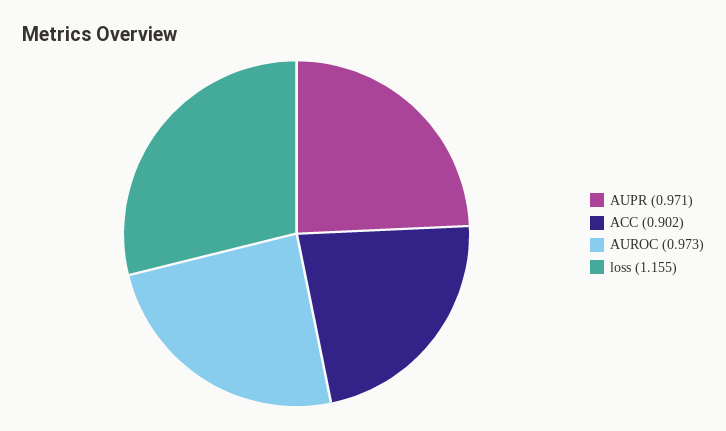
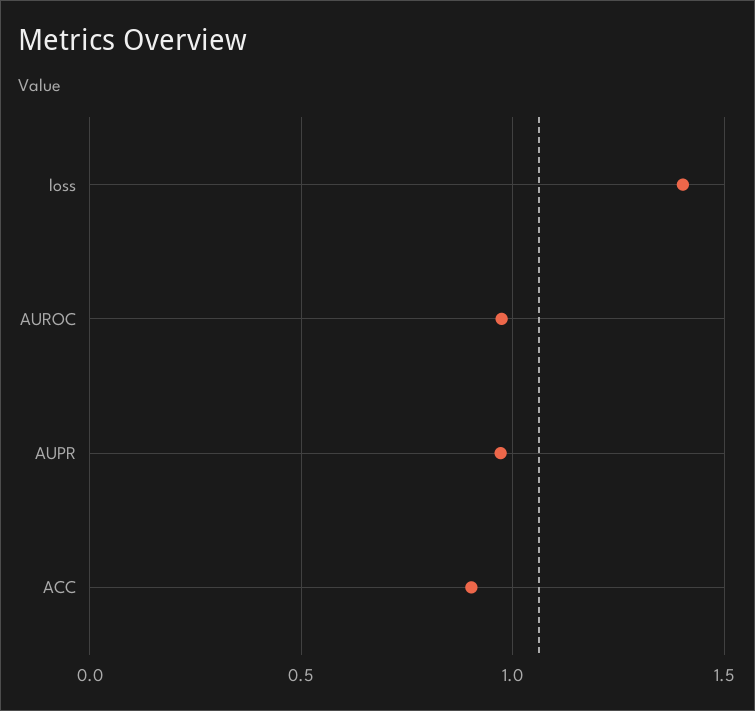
loss: 1.155 -> 1.4

